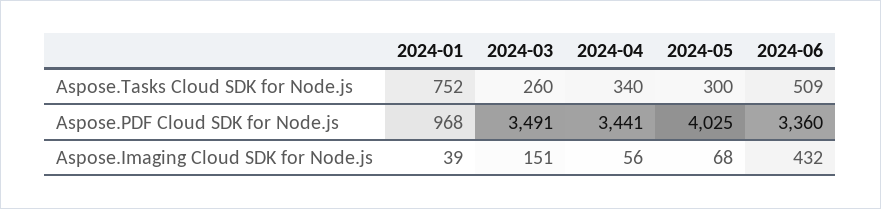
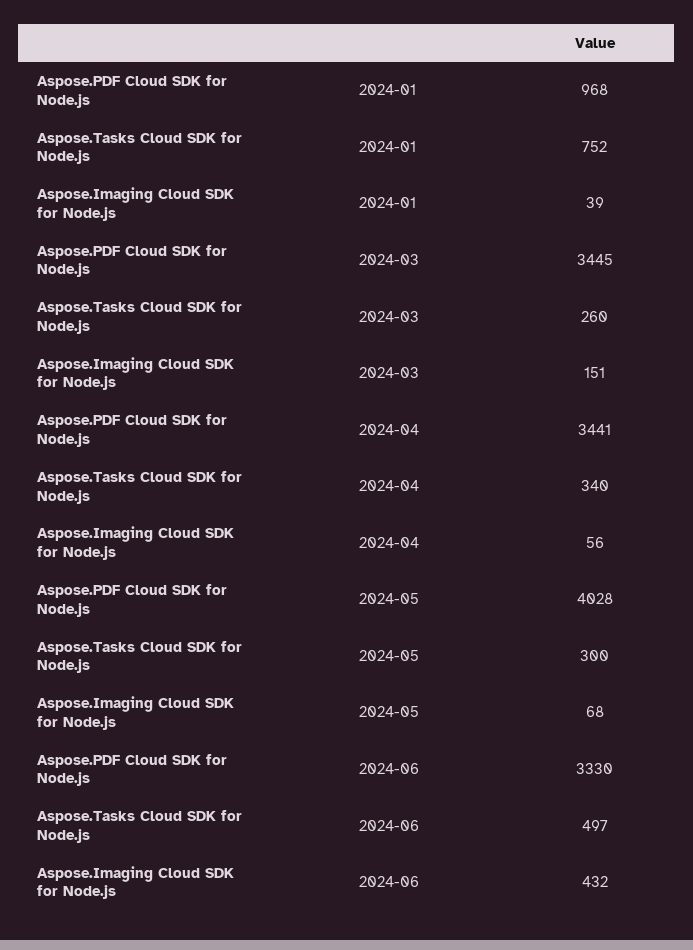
2024-06, Aspose.Tasks Cloud SDK for Node.js: 509 -> 497
2024-03, Aspose.PDF Cloud SDK for Node.js: 3491 -> 3445
2024-05, Aspose.PDF Cloud SDK for Node.js: 4025 -> 4028
2024-06, Aspose.PDF Cloud SDK for Node.js: 3360 -> 3330

